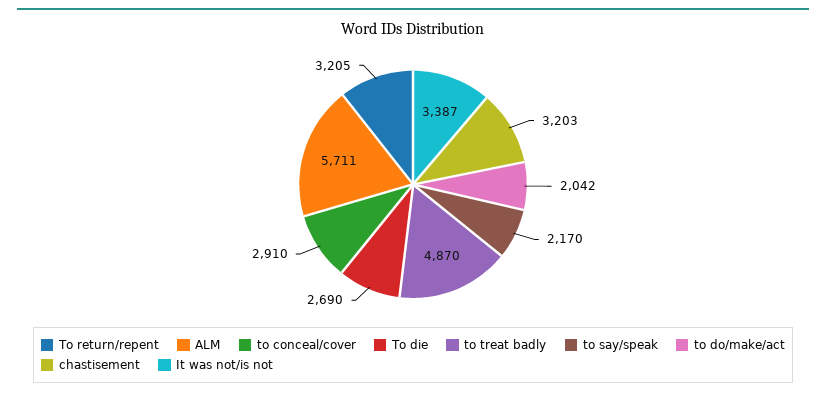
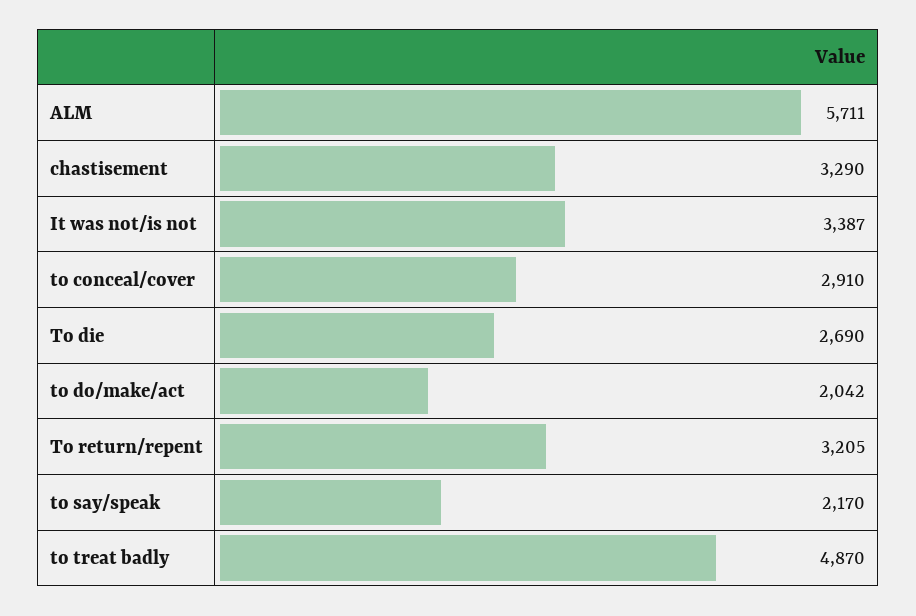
chastisement: 3203 -> 3290

